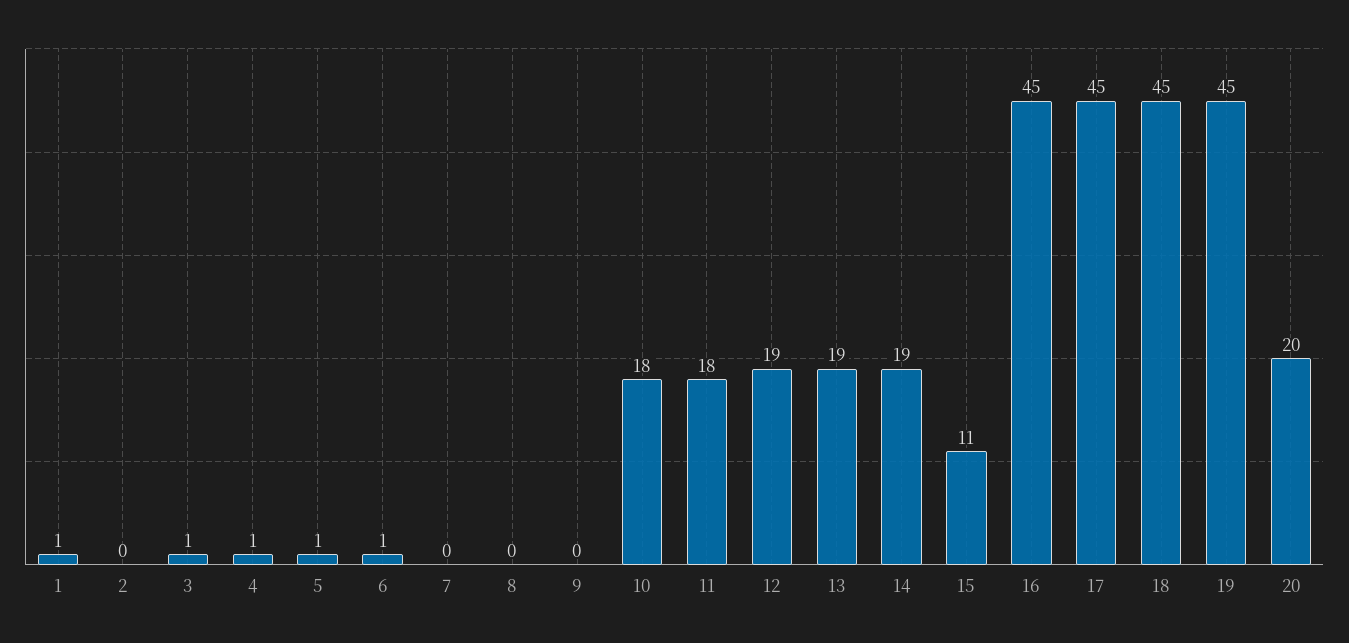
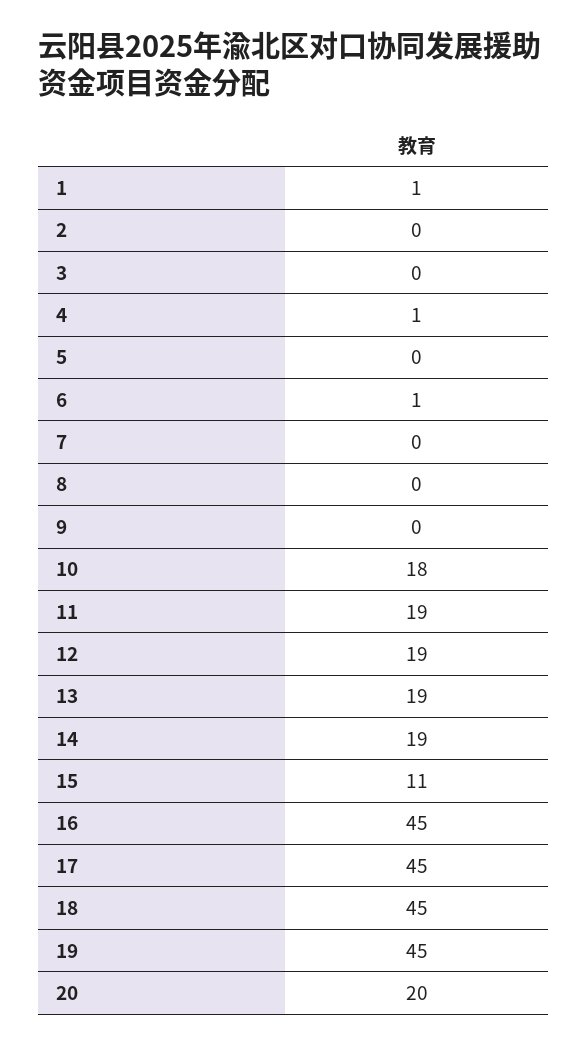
3: 1 -> 0
5: 1 -> 0
11: 18 -> 19

